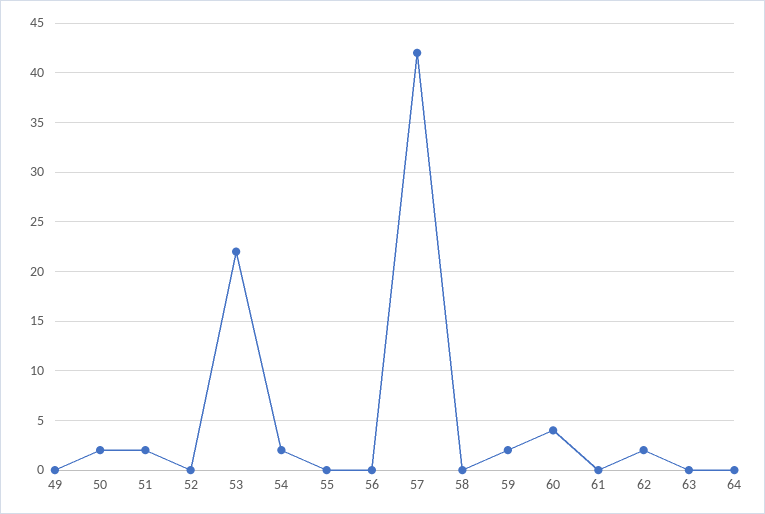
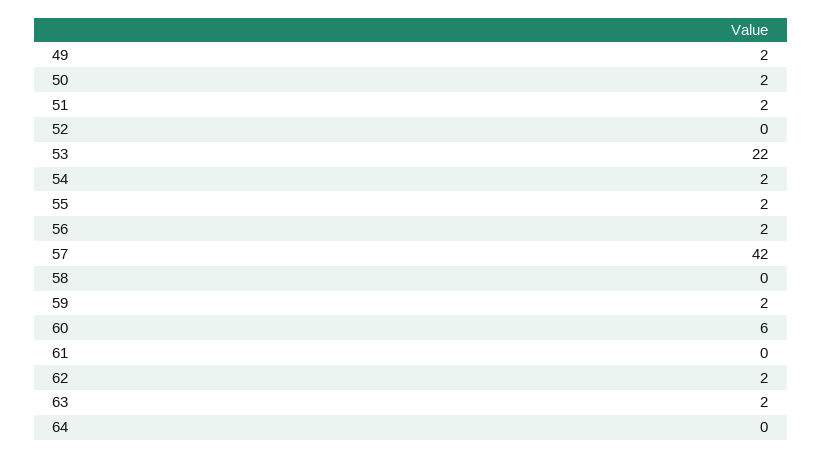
49: 0 -> 2
55: 0 -> 2
56: 0 -> 2
60: 4 -> 6
63: 0 -> 2

